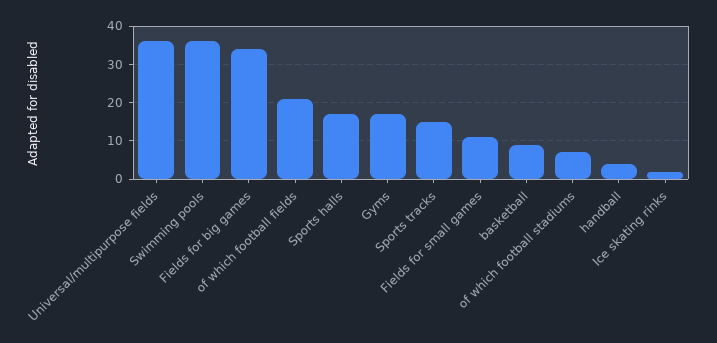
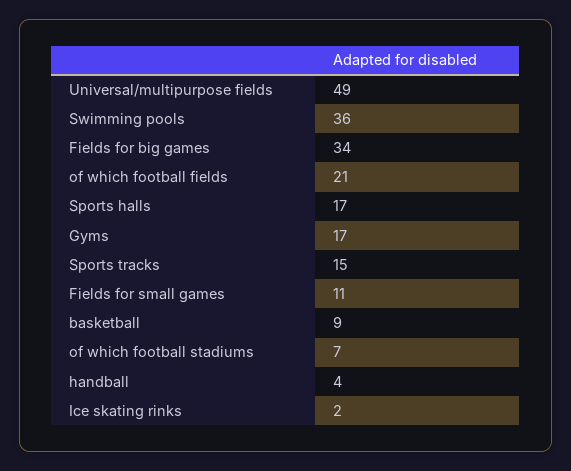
Universal/multipurpose fields: 35 -> 49

